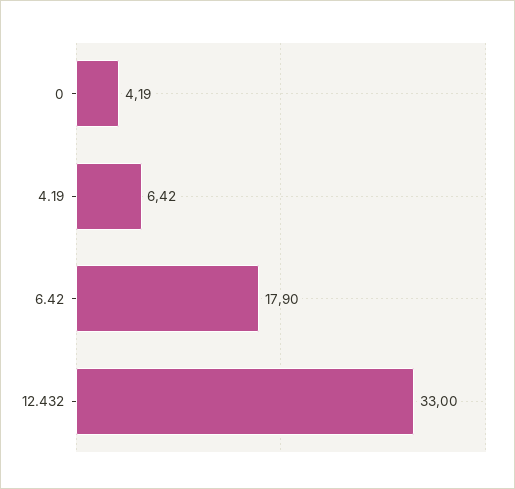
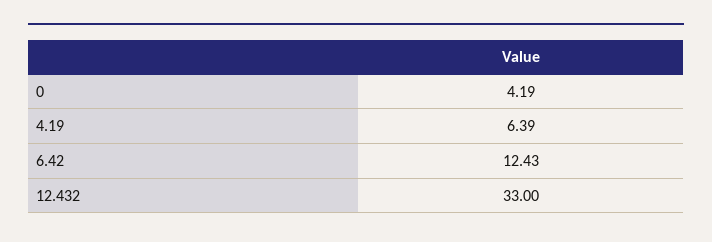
4.19: 6.42 -> 6.39
6.42: 17.9 -> 12.43

